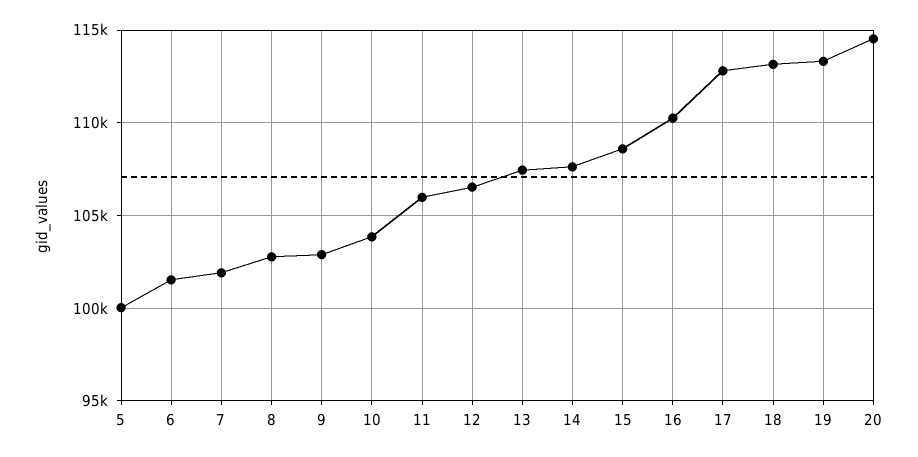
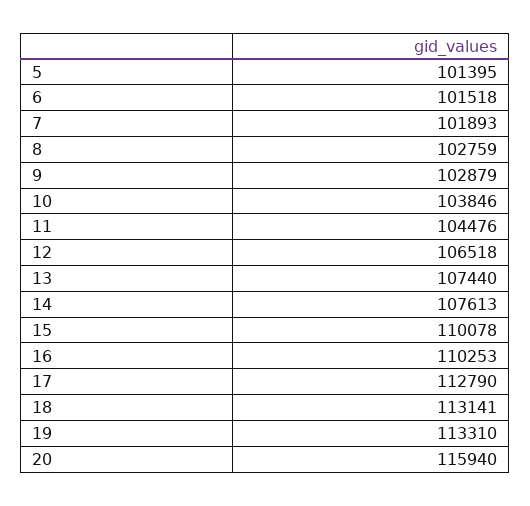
5: 100000 -> 101395
11: 106000 -> 104476
15: 108500 -> 110078
20: 114500 -> 115940

